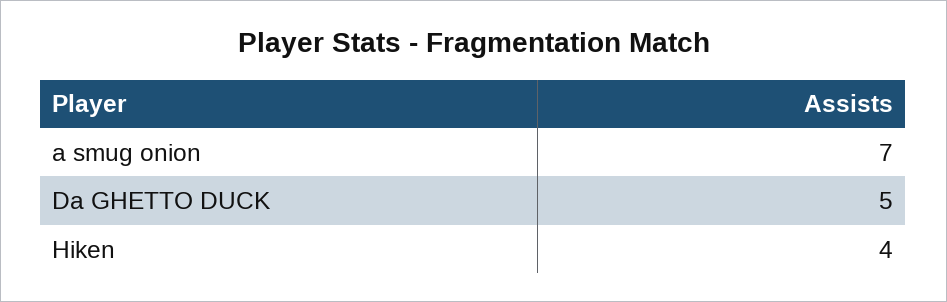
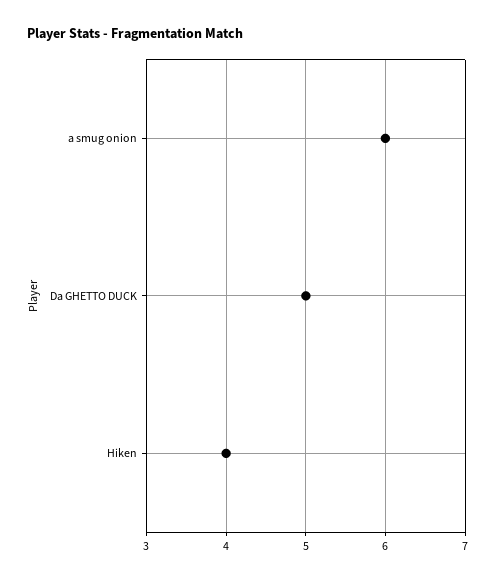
a smug onion: 7 -> 6

